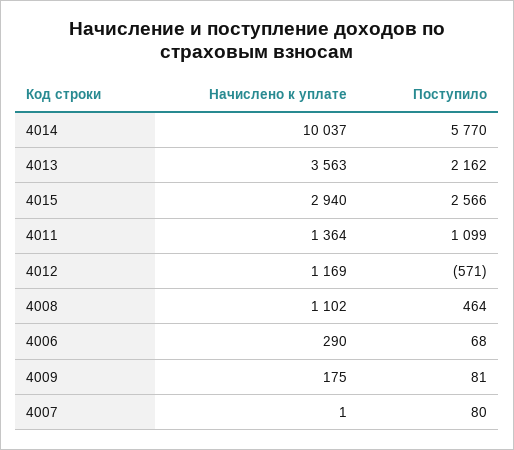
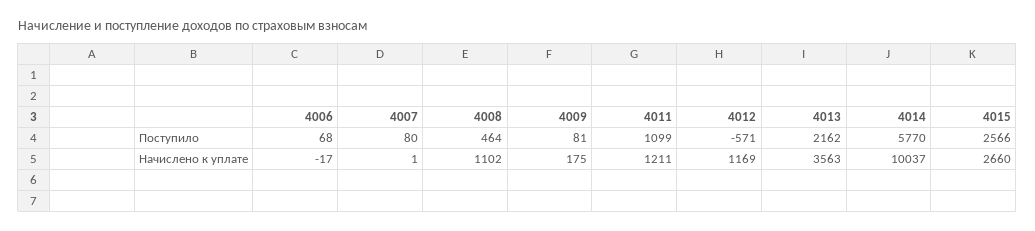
Начислено к уплате, 4015: 2940 -> 2660
Начислено к уплате, 4011: 1364 -> 1211
Начислено к уплате, 4006: 290 -> -17

